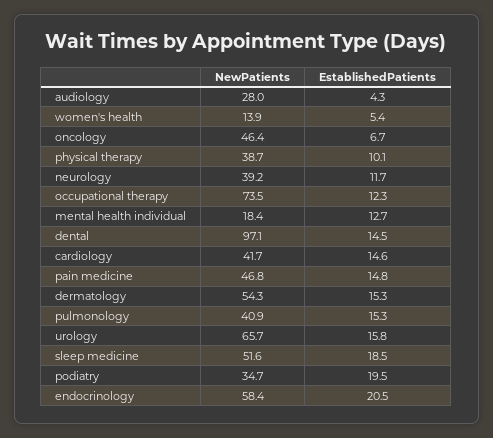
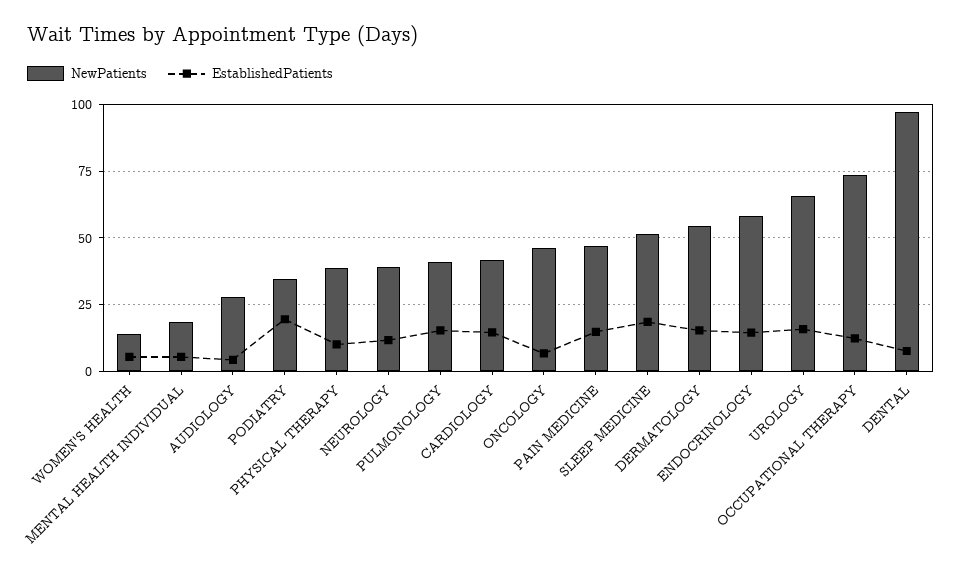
EstablishedPatients, mental health individual: 12.7 -> 5
EstablishedPatients, dental: 14.5 -> 7.5
EstablishedPatients, endocrinology: 20.5 -> 15

